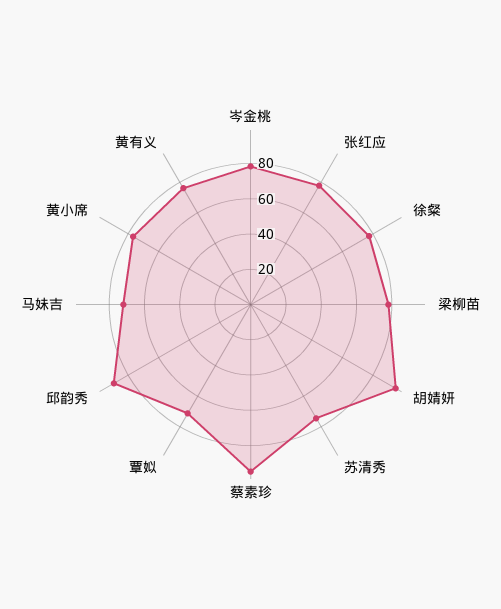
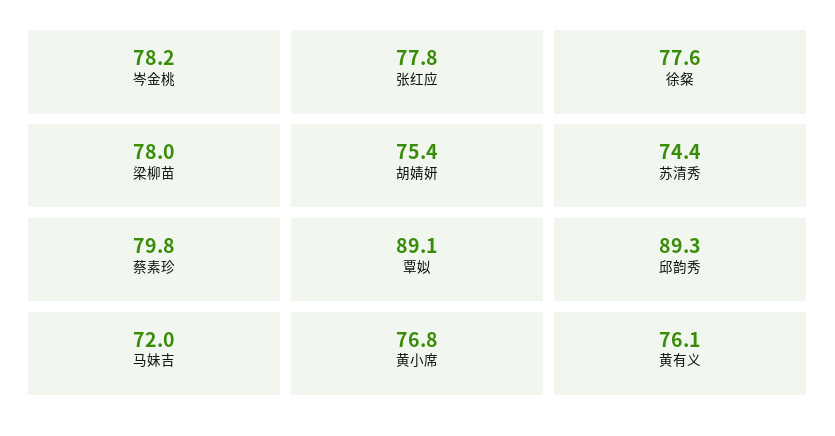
胡婧妍: 95 -> 75.4
蔡素珍: 95 -> 79.8
覃姒: 70 -> 89.1

